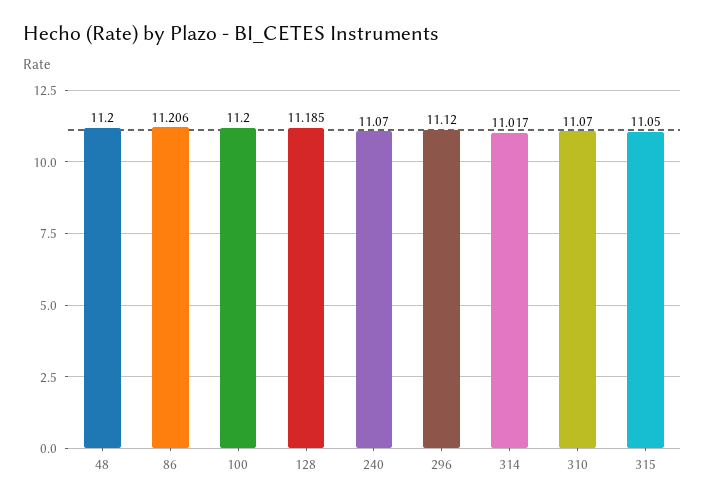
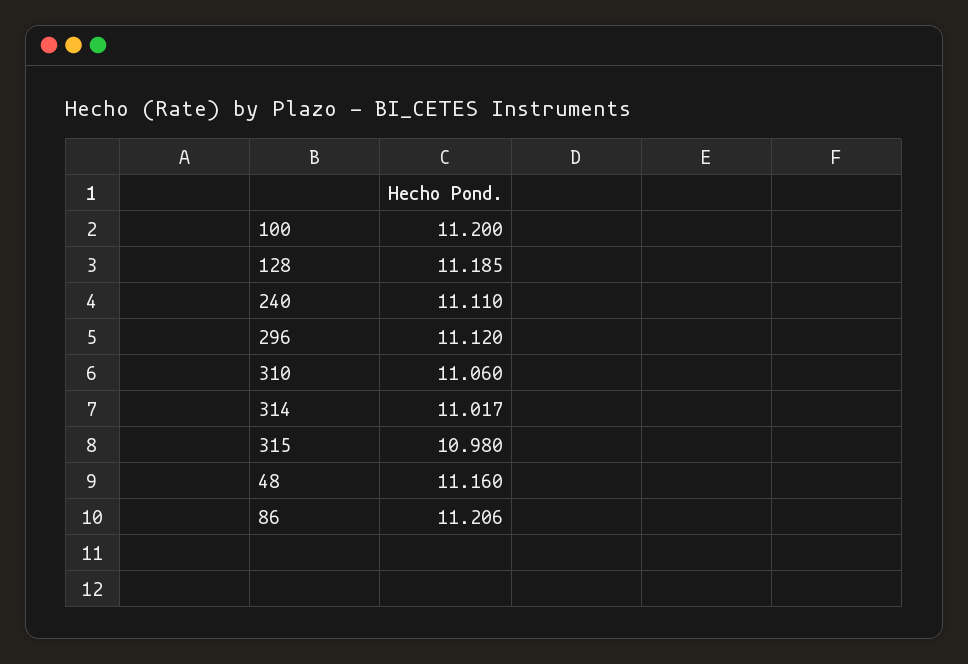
48: 11.2 -> 11.16
240: 11.07 -> 11.11
310: 11.07 -> 11.06
315: 11.05 -> 10.98

